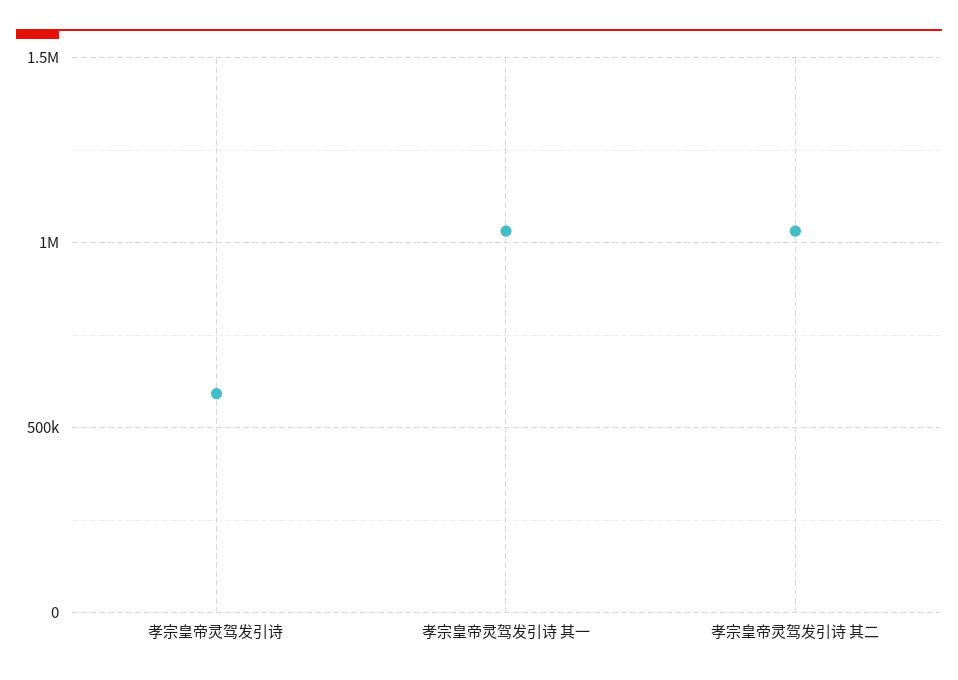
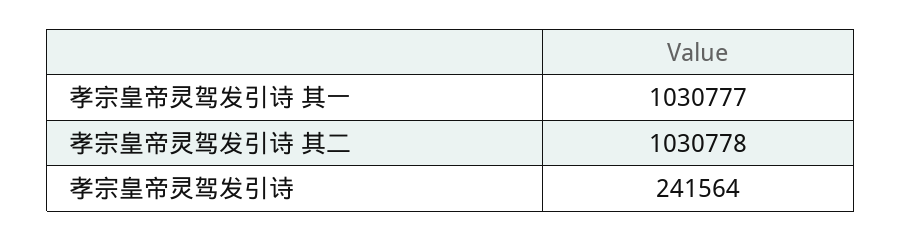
孝宗皇帝灵驾发引诗: 600000 -> 241564

